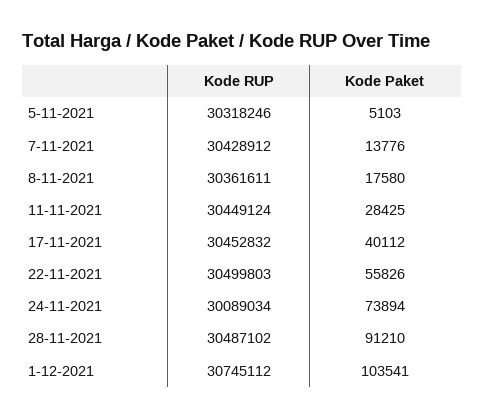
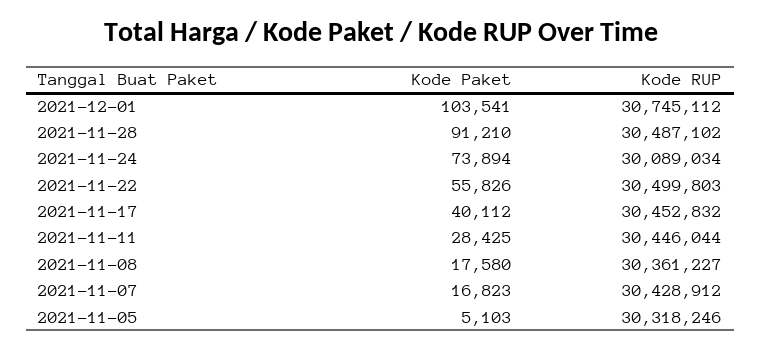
Kode Paket, 7-11-2021: 13776 -> 16823
Kode RUP, 8-11-2021: 30361611 -> 30361227
Kode RUP, 11-11-2021: 30449124 -> 30446044

